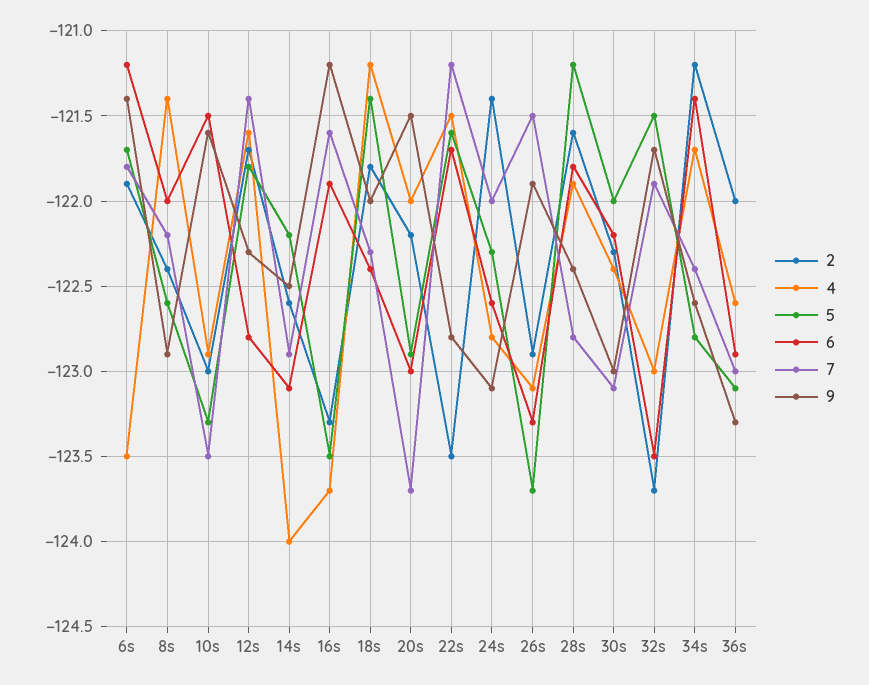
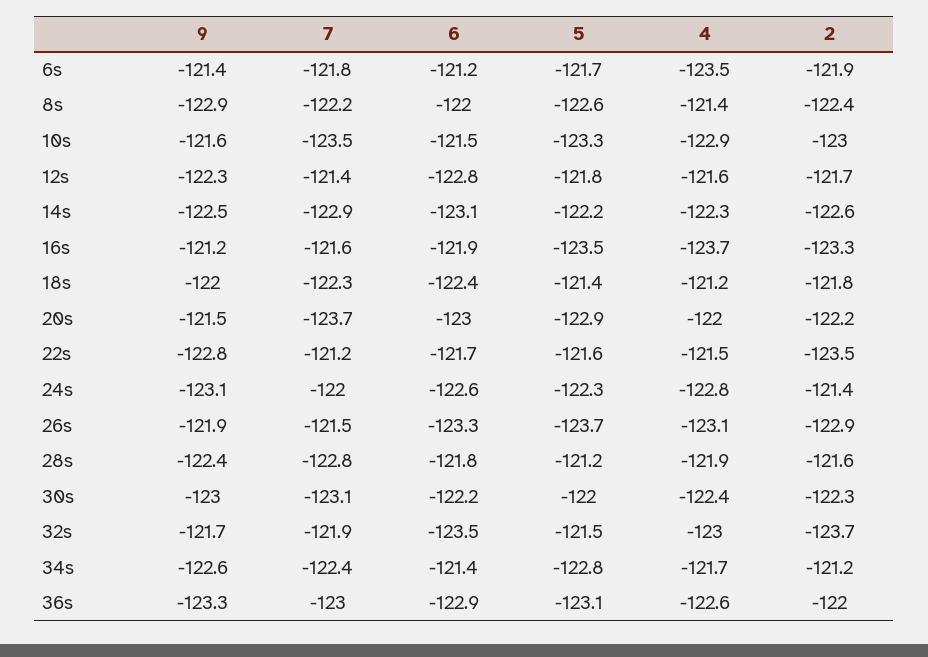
4, 14s: -124 -> -122.3

